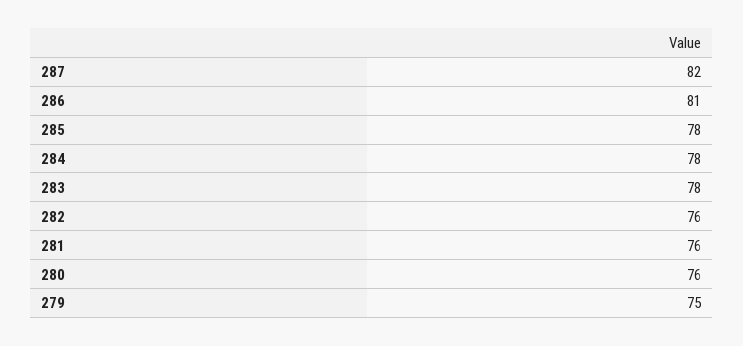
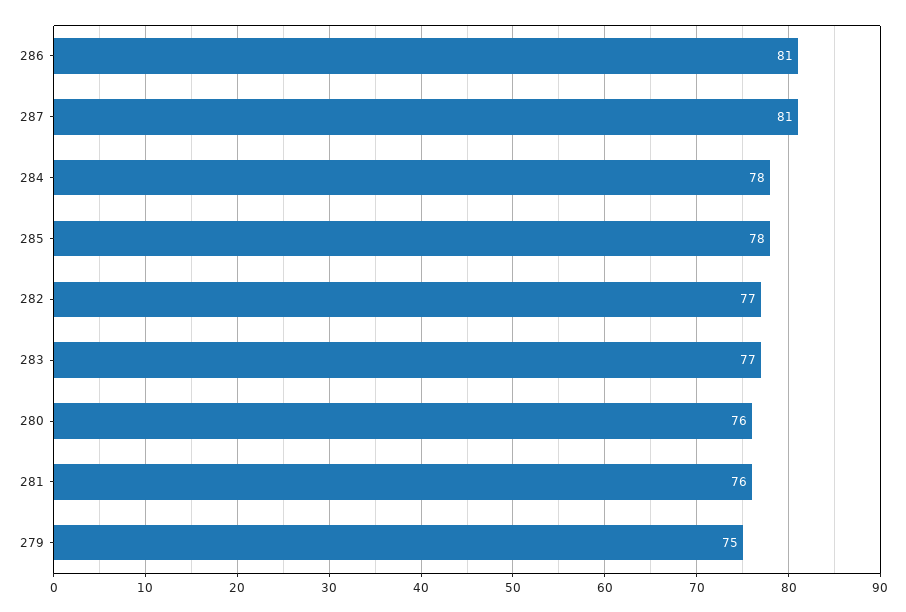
287: 82 -> 81
283: 78 -> 77
282: 76 -> 77

